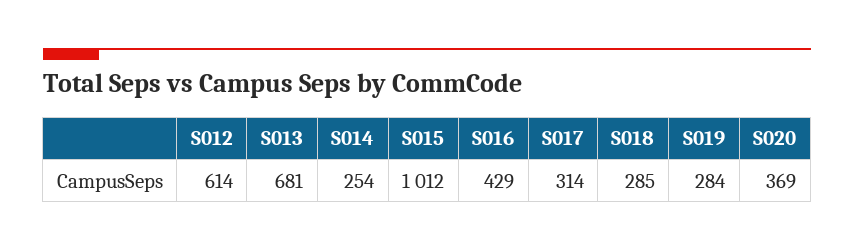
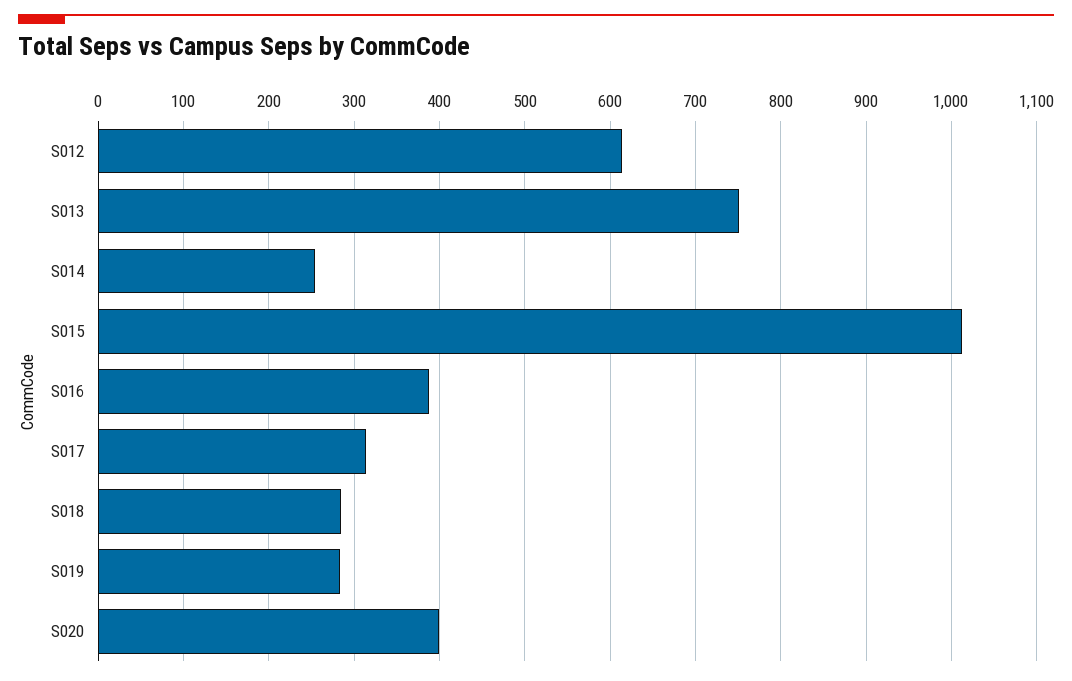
S013: 681 -> 750
S016: 429 -> 390
S020: 369 -> 400

